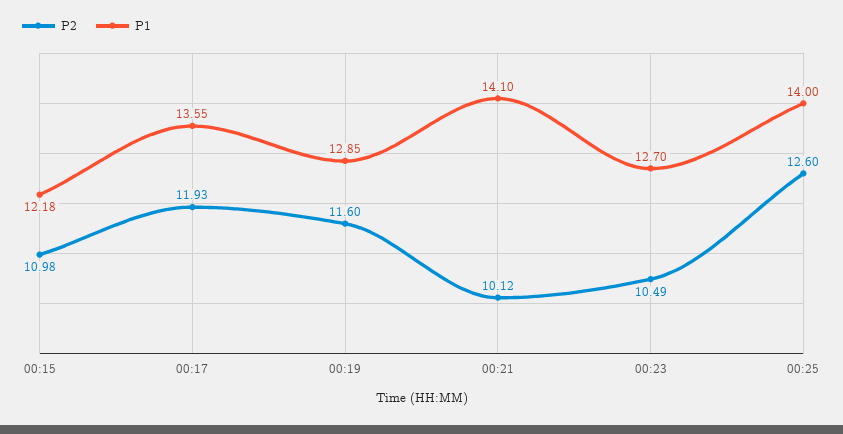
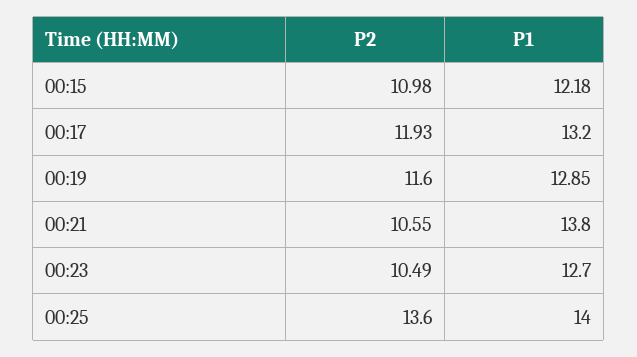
P1, 00:17: 13.55 -> 13.2
P2, 00:21: 10.12 -> 10.55
P1, 00:21: 14.1 -> 13.8
P2, 00:25: 12.6 -> 13.6

